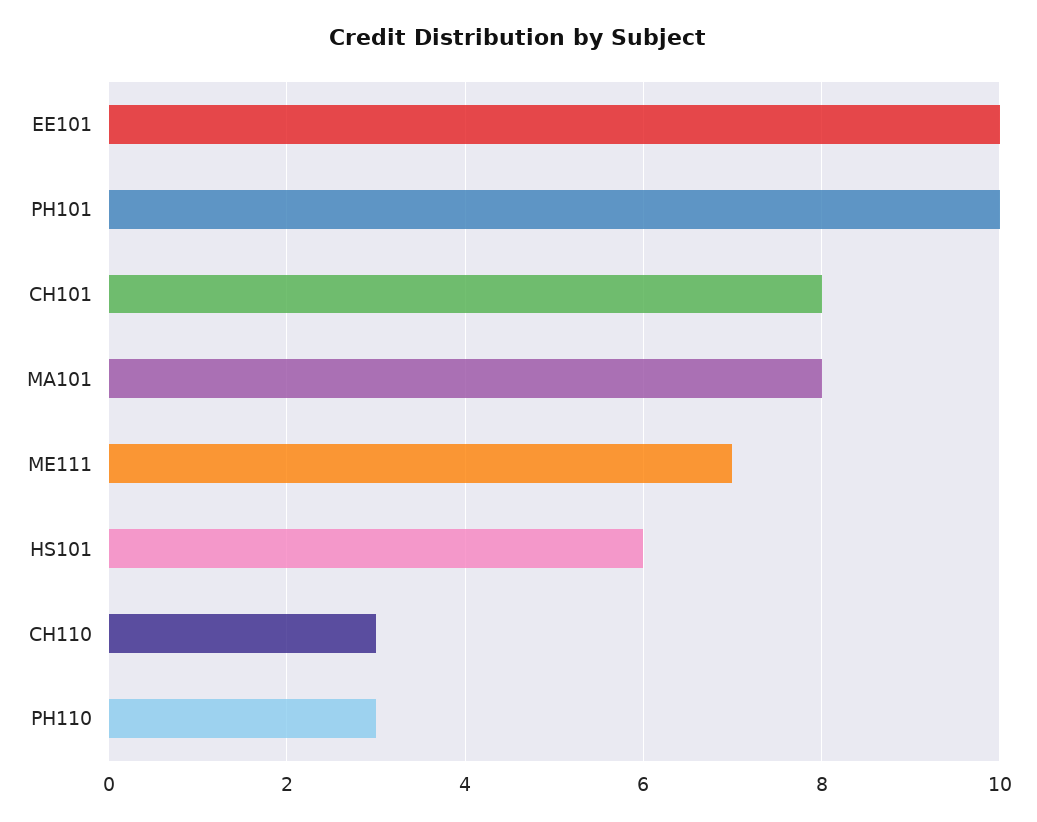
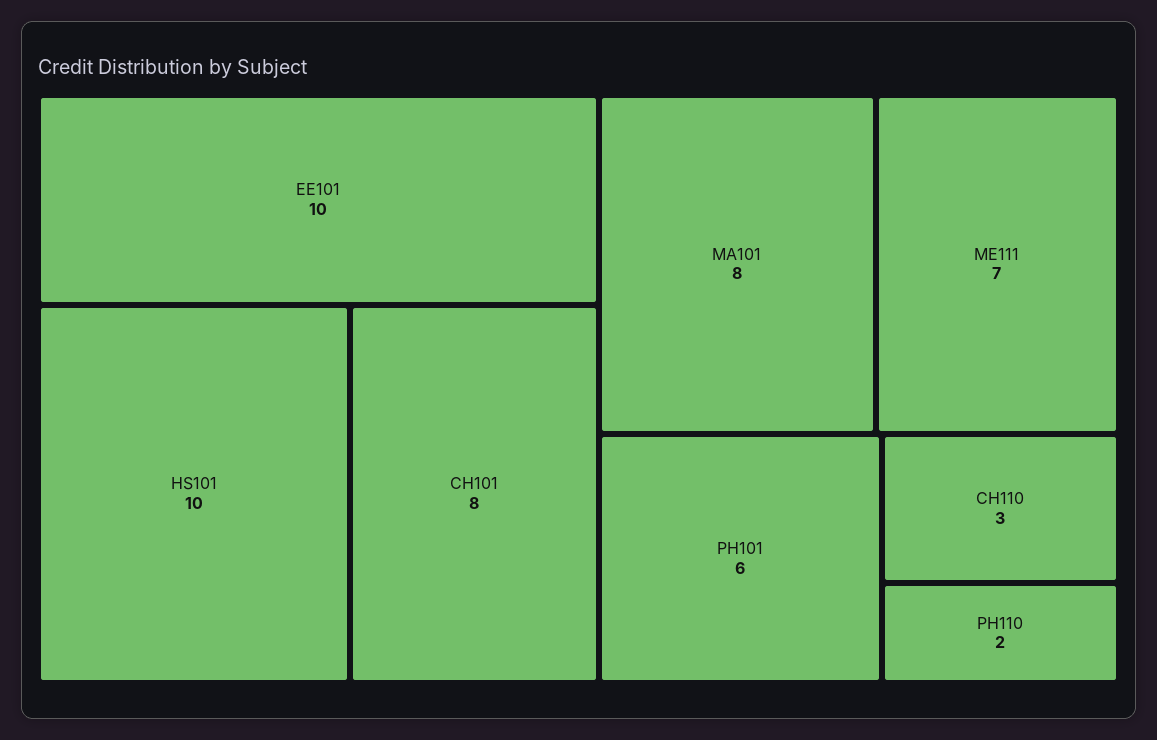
PH101: 10 -> 6
HS101: 6 -> 10
PH110: 3 -> 2

